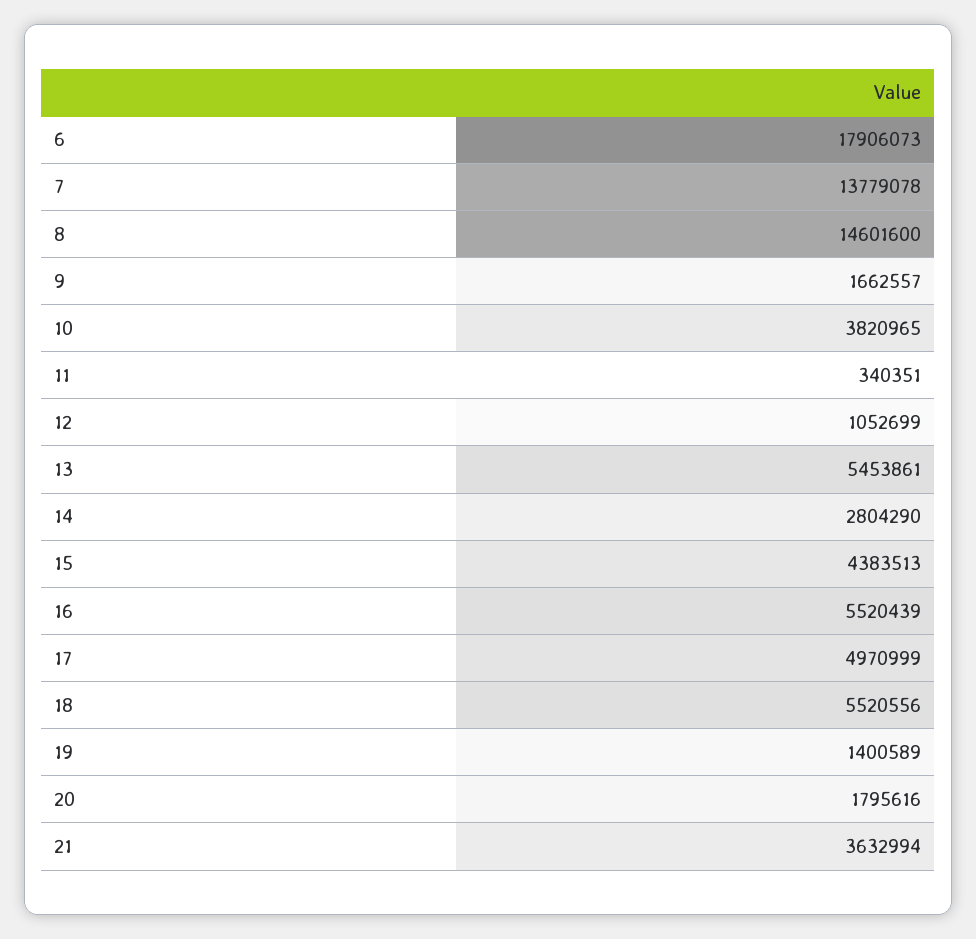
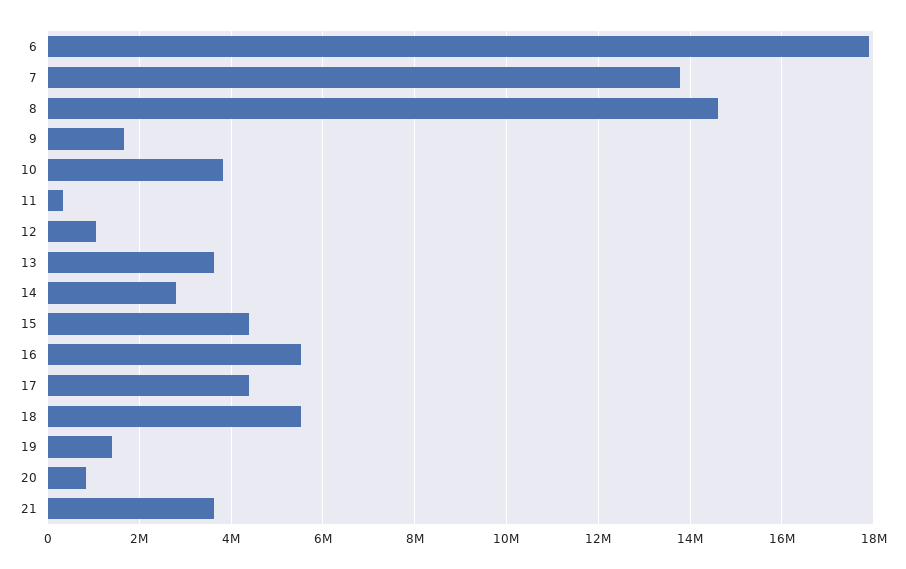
13: 5453861 -> 3600000
17: 4970999 -> 4400000
20: 1795616 -> 800000

